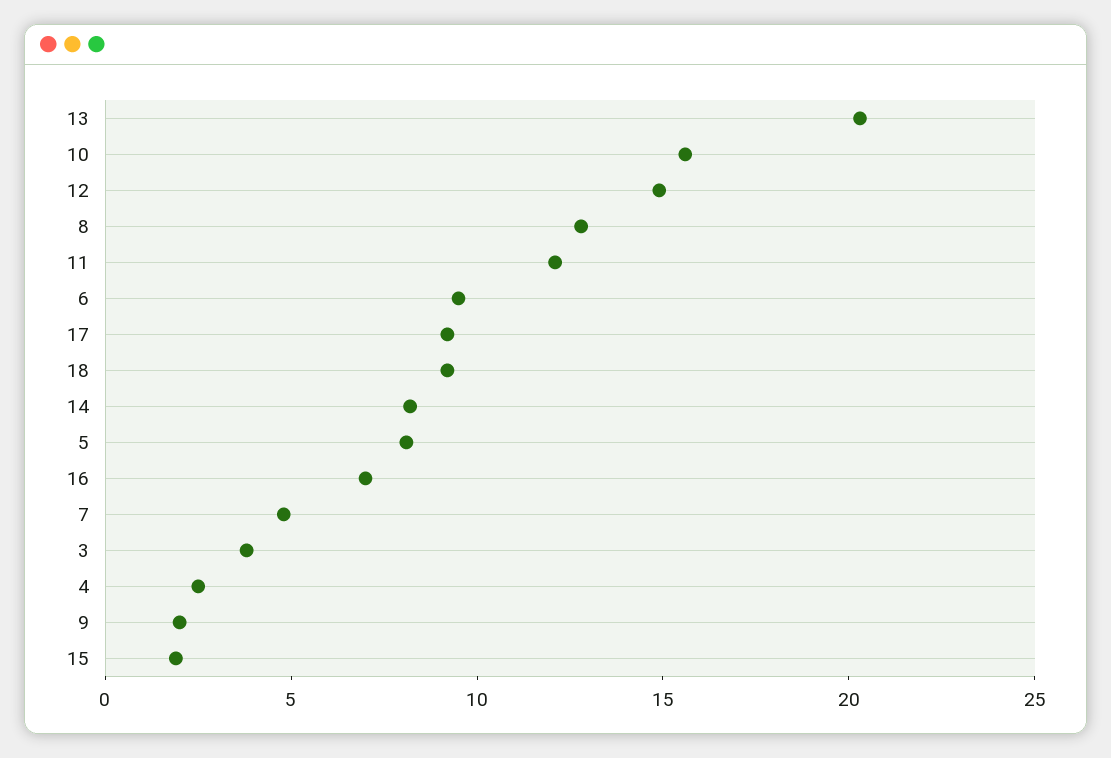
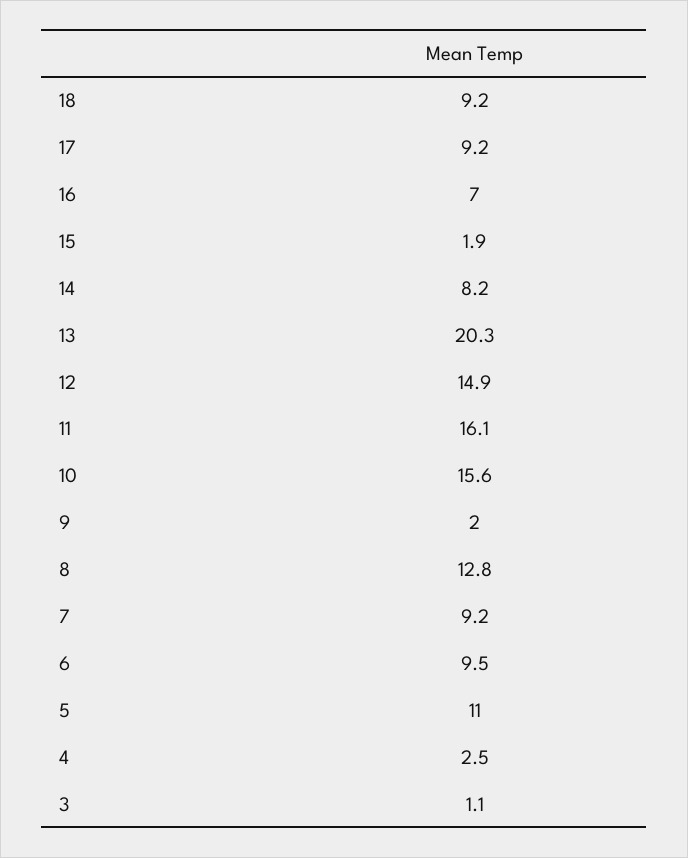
11: 12 -> 16.1
5: 8 -> 11
7: 5 -> 9.2
3: 4 -> 1.1

